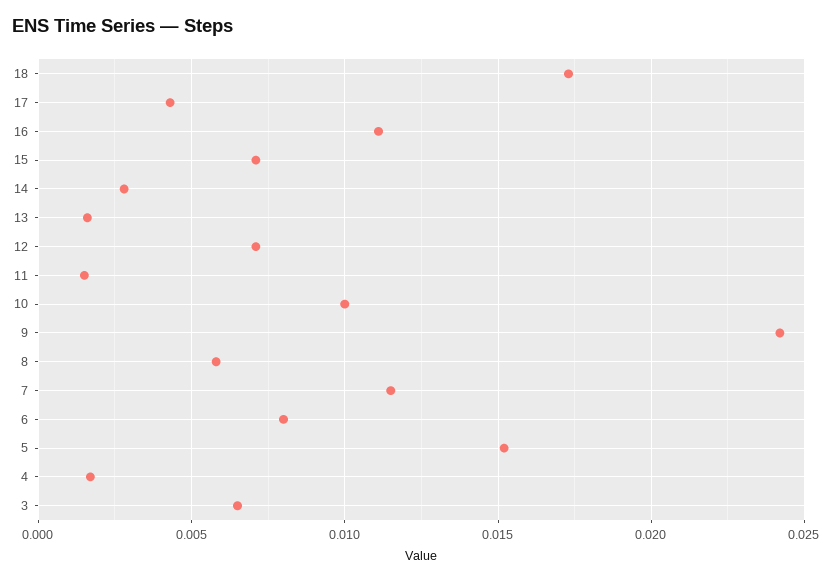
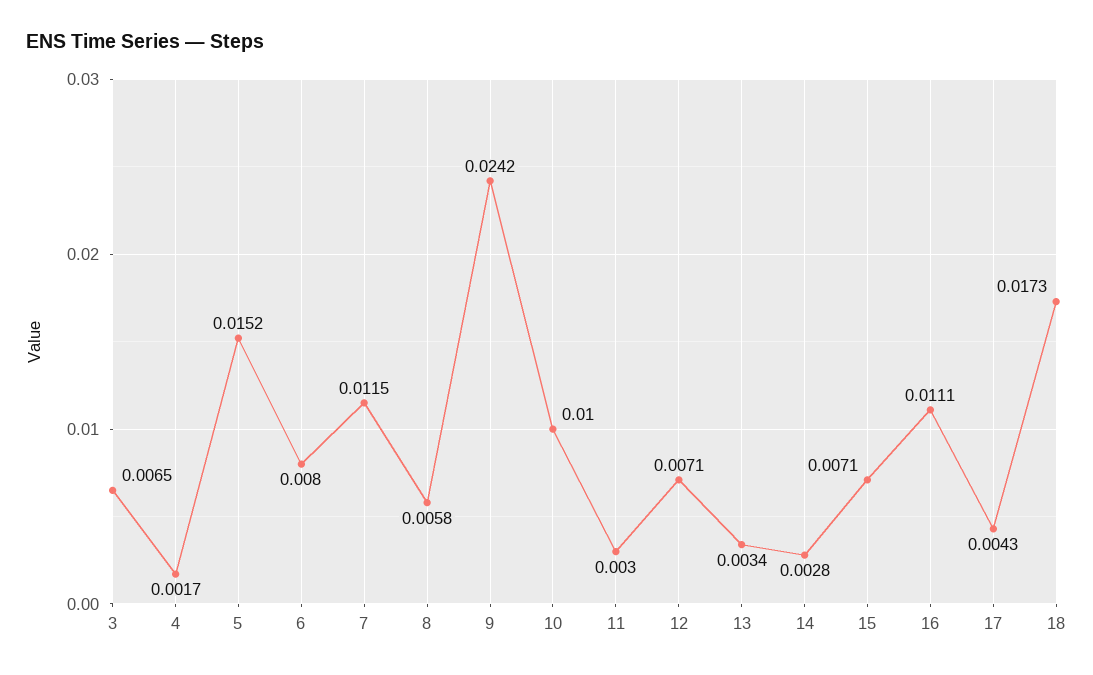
13: 0.0015 -> 0.0034
11: 0.0015 -> 0.003

